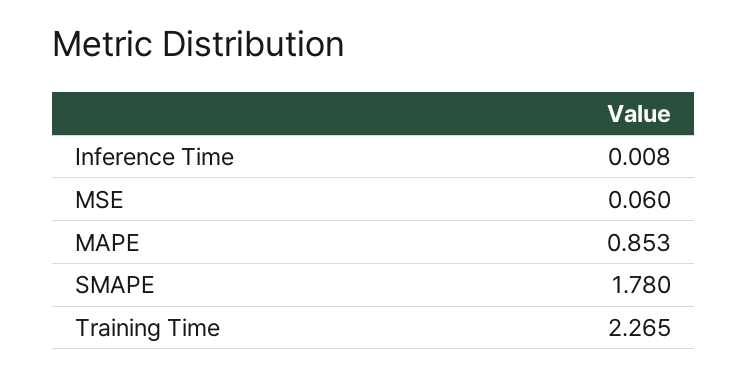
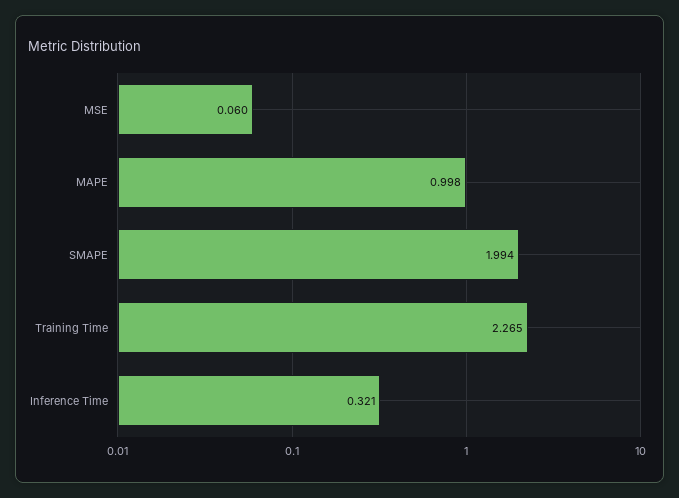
Inference Time: 0.008 -> 0.321
MAPE: 0.853 -> 0.998
SMAPE: 1.78 -> 1.994

